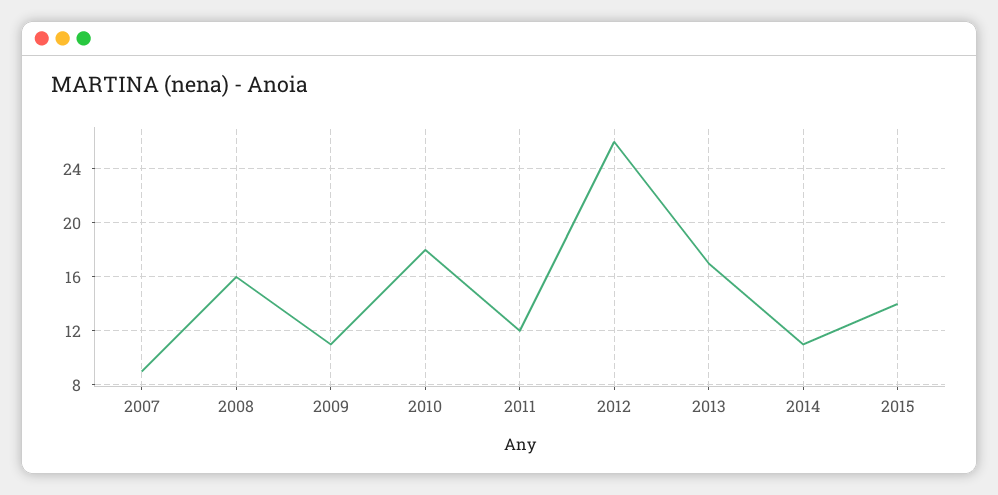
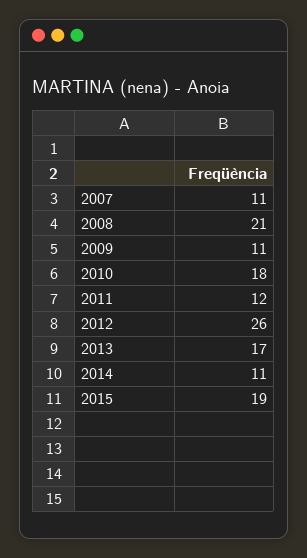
2007: 9 -> 11
2008: 16 -> 21
2015: 14 -> 19

